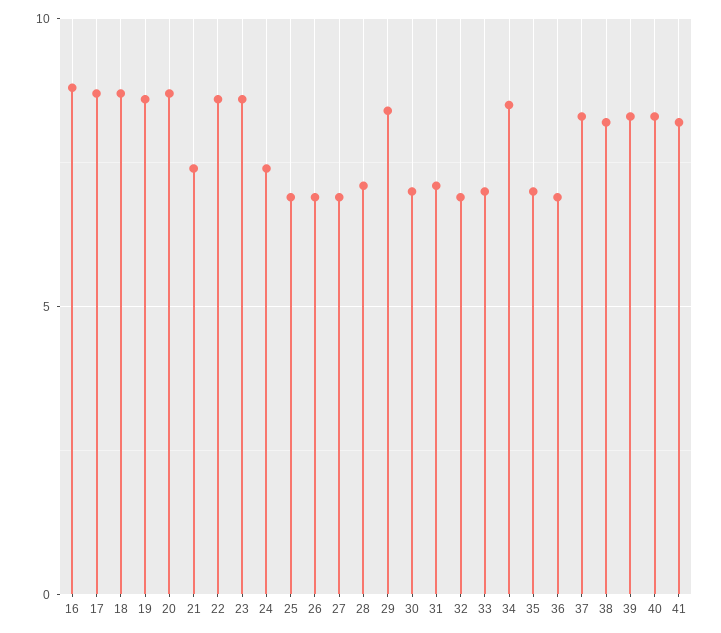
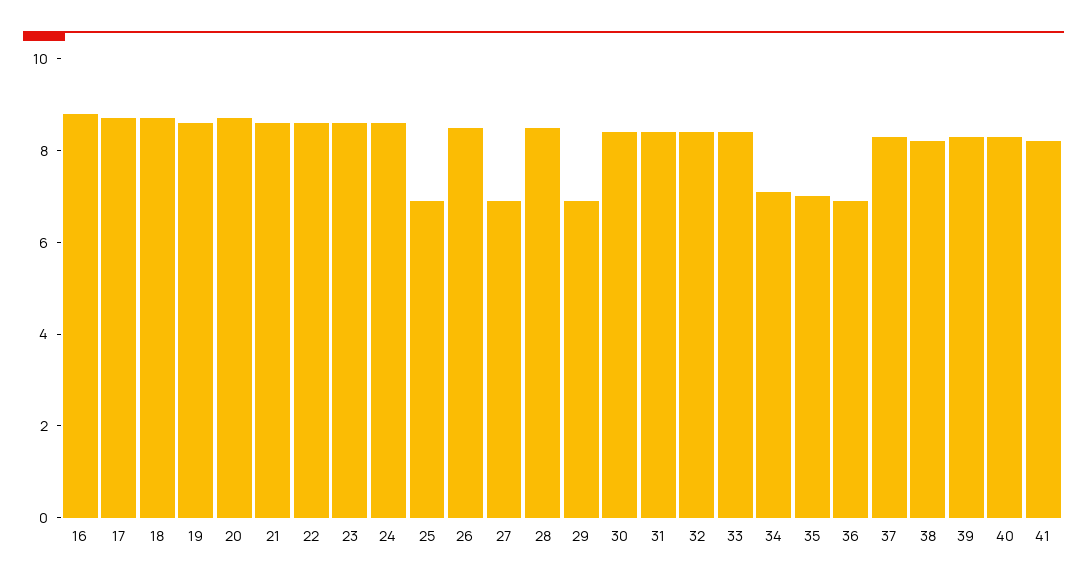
21: 7.5 -> 8.5
24: 7.5 -> 8.5
26: 7 -> 8.5
28: 7 -> 8.5
29: 8.5 -> 7
30: 7 -> 8.5
31: 7 -> 8.5
32: 7 -> 8.5
33: 7 -> 8.5
34: 8.5 -> 7

